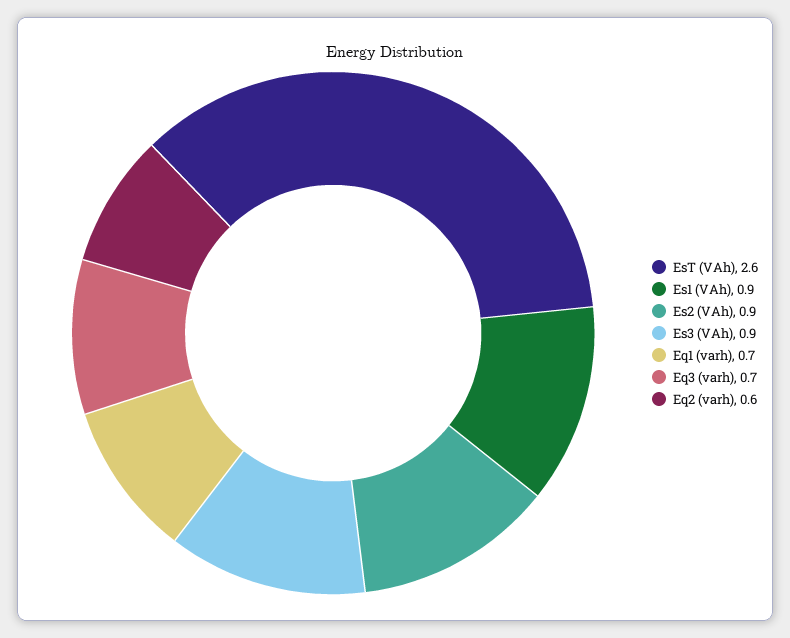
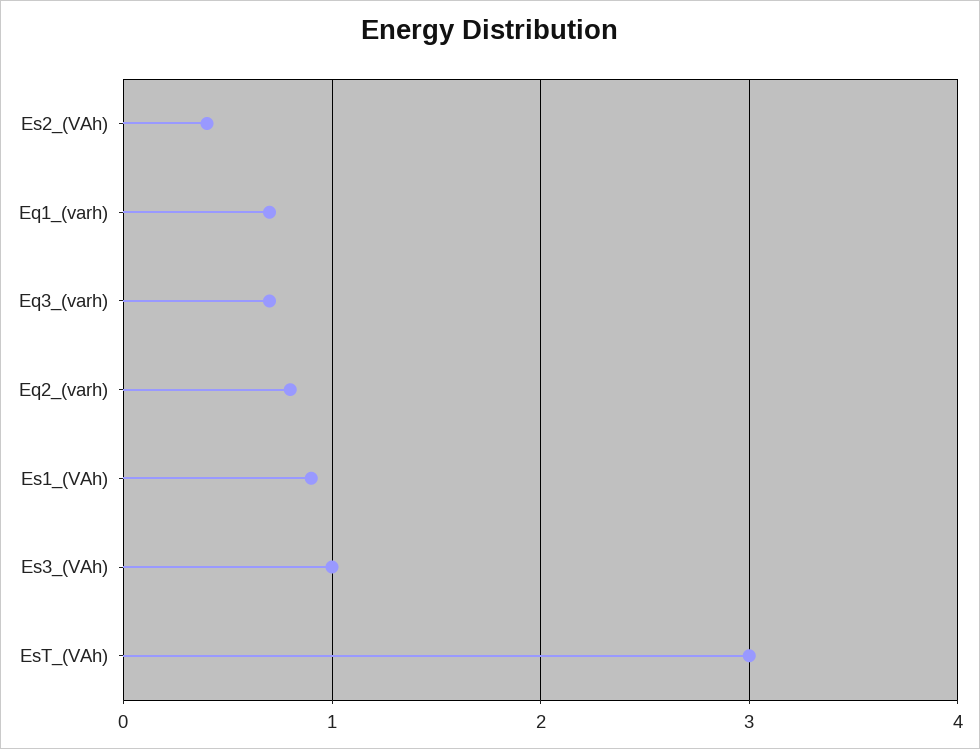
EsT (VAh): 2.6 -> 3
Es2 (VAh): 0.9 -> 0.4
Es3 (VAh): 0.9 -> 1
Eq2 (varh): 0.6 -> 0.8

